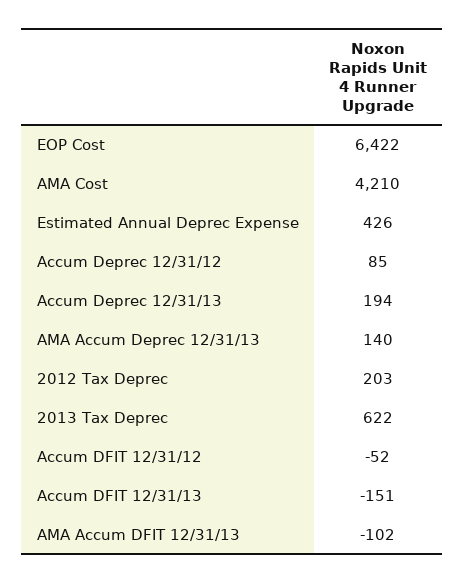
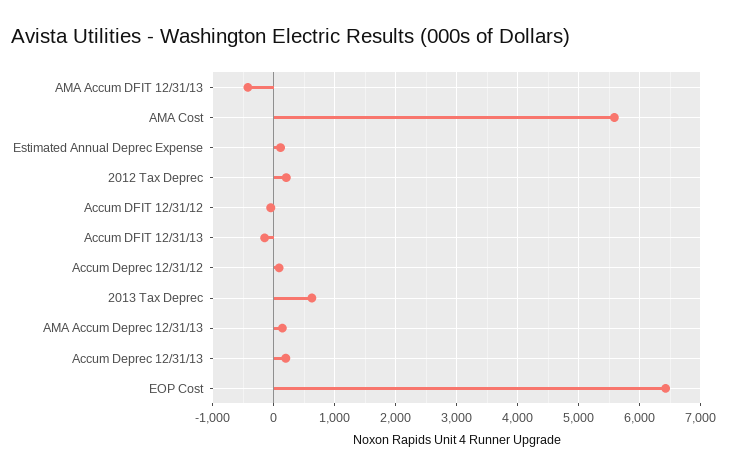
AMA Cost: 4210 -> 5600
Estimated Annual Deprec Expense: 426 -> 100
AMA Accum DFIT 12/31/13: -102 -> -400

